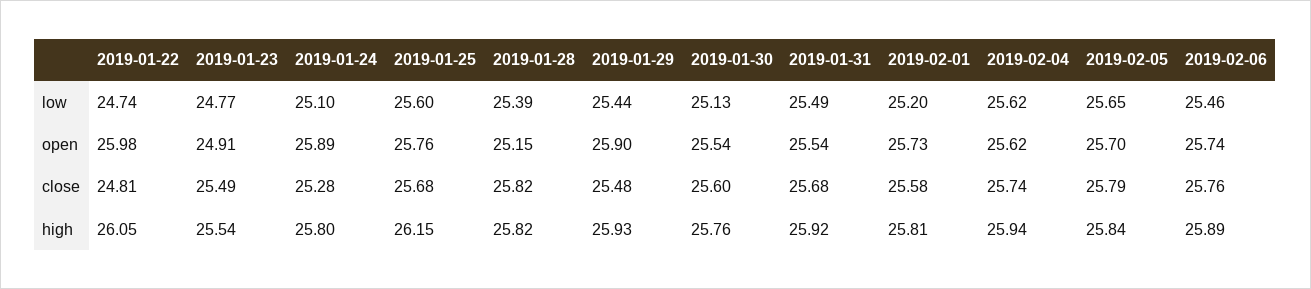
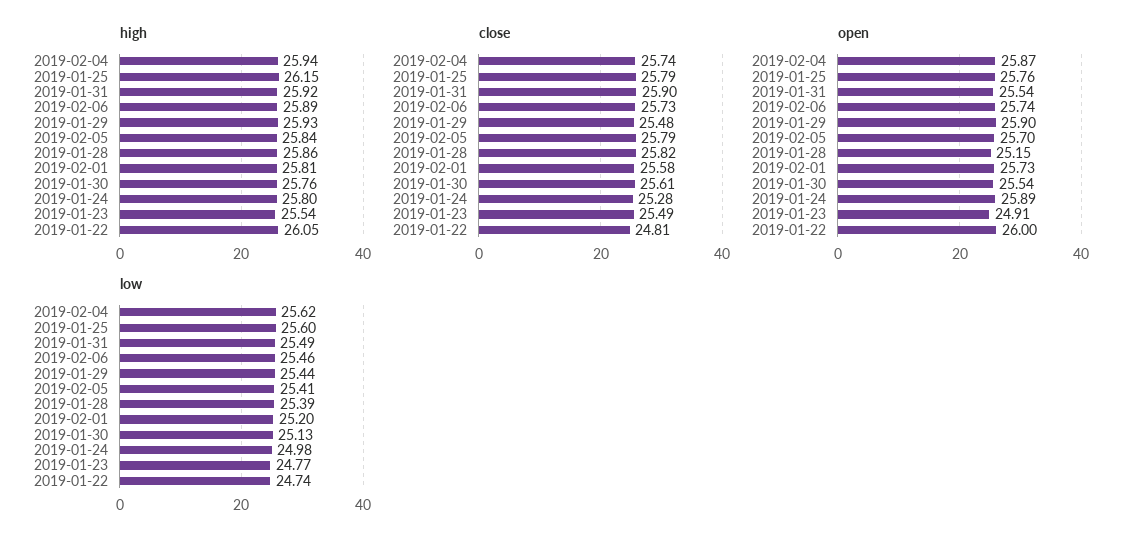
low, 2019-01-24: 25.1 -> 24.98
low, 2019-02-05: 25.65 -> 25.41
open, 2019-01-22: 25.98 -> 26
open, 2019-02-04: 25.62 -> 25.87
close, 2019-01-25: 25.68 -> 25.79
close, 2019-01-30: 25.6 -> 25.61
close, 2019-01-31: 25.68 -> 25.9
close, 2019-02-06: 25.76 -> 25.73
high, 2019-01-28: 25.82 -> 25.86

